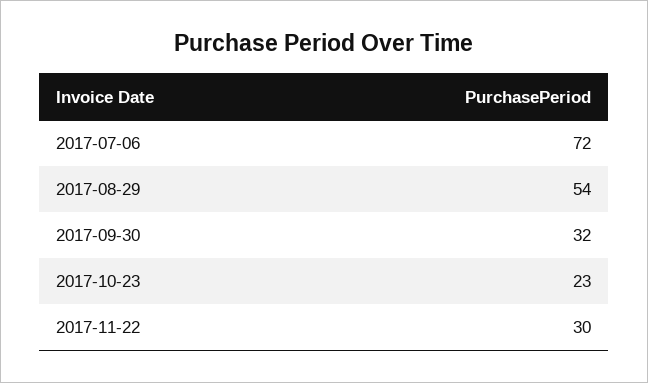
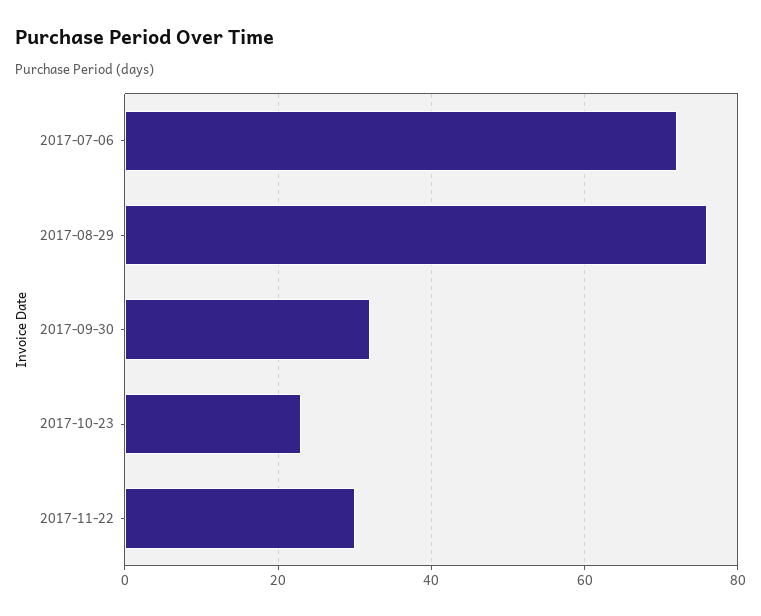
2017-08-29: 54 -> 75

